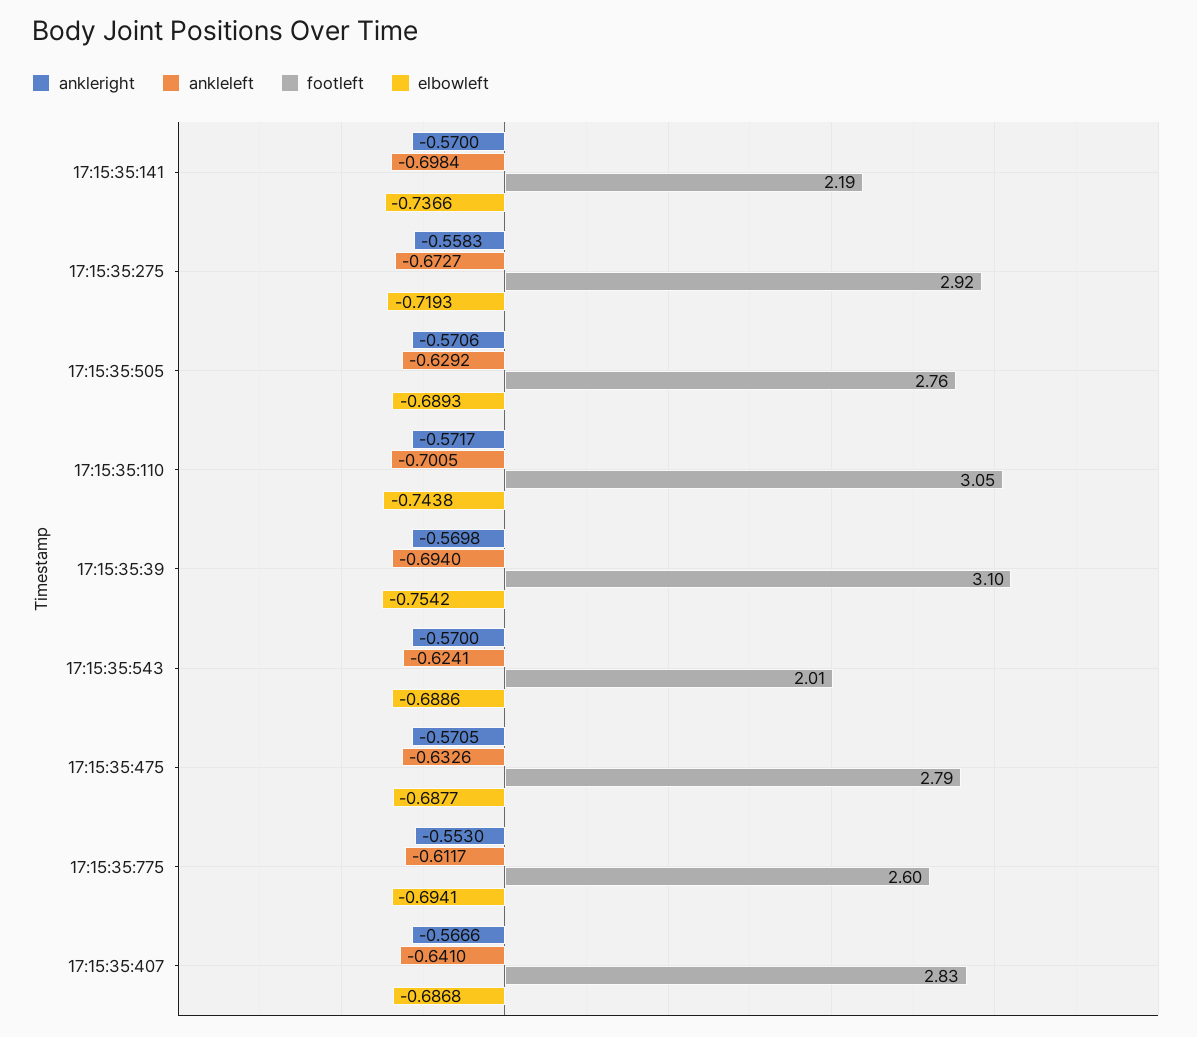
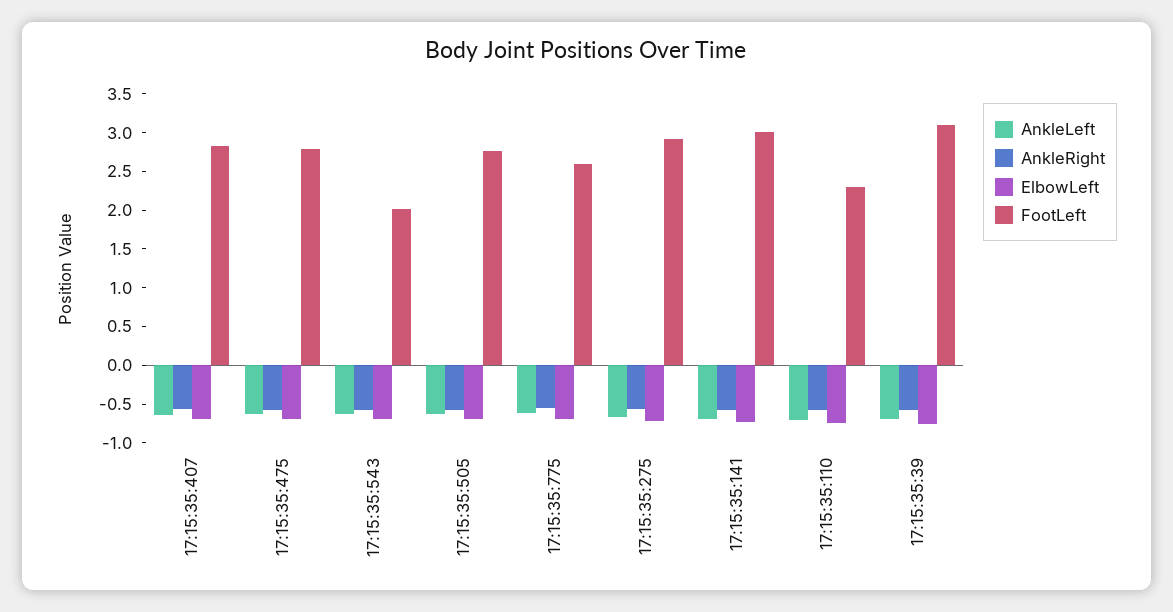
footleft, 17:15:35:141: 2.19 -> 3
footleft, 17:15:35:110: 3.05 -> 2.25

